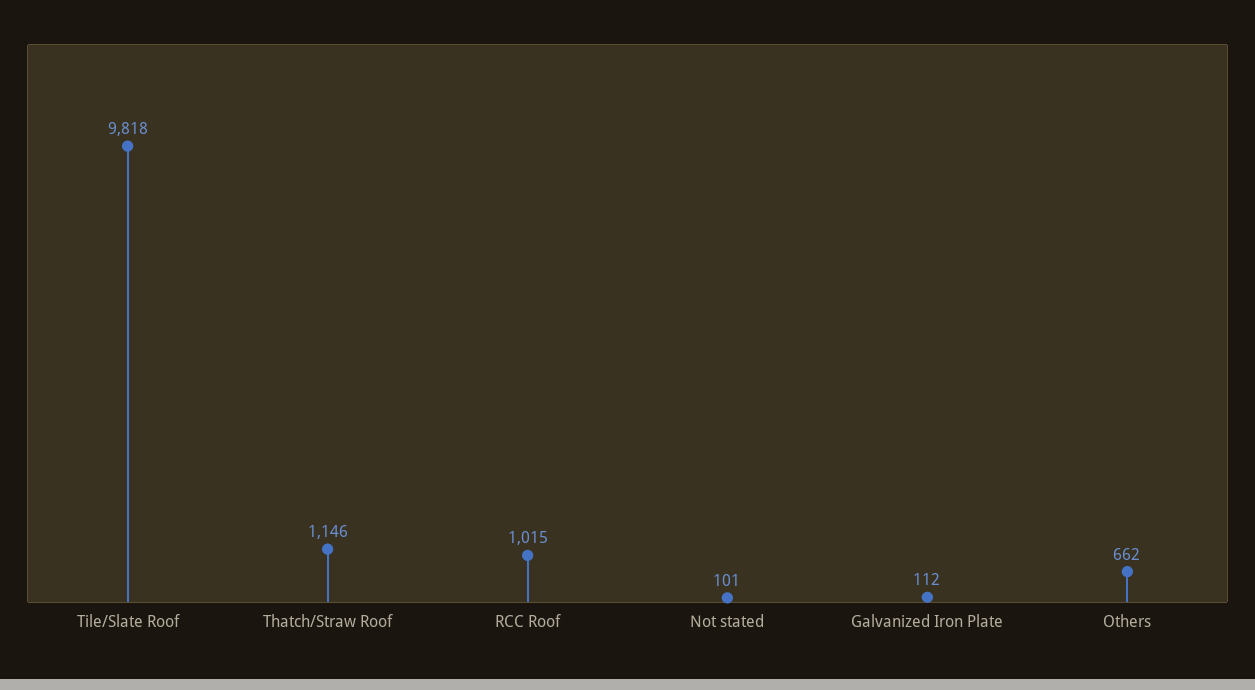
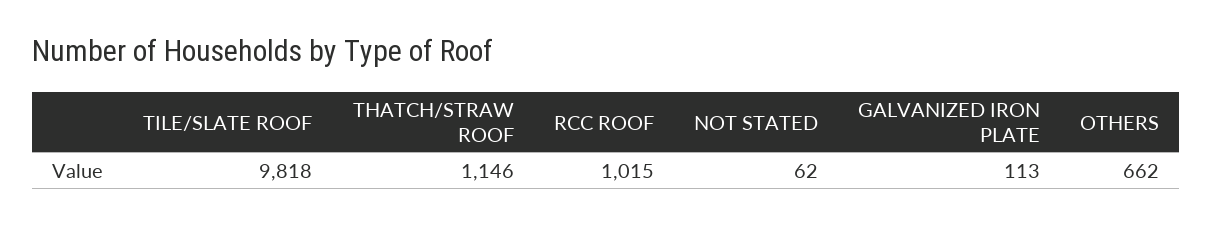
Not stated: 101 -> 62
Galvanized Iron Plate: 112 -> 113

